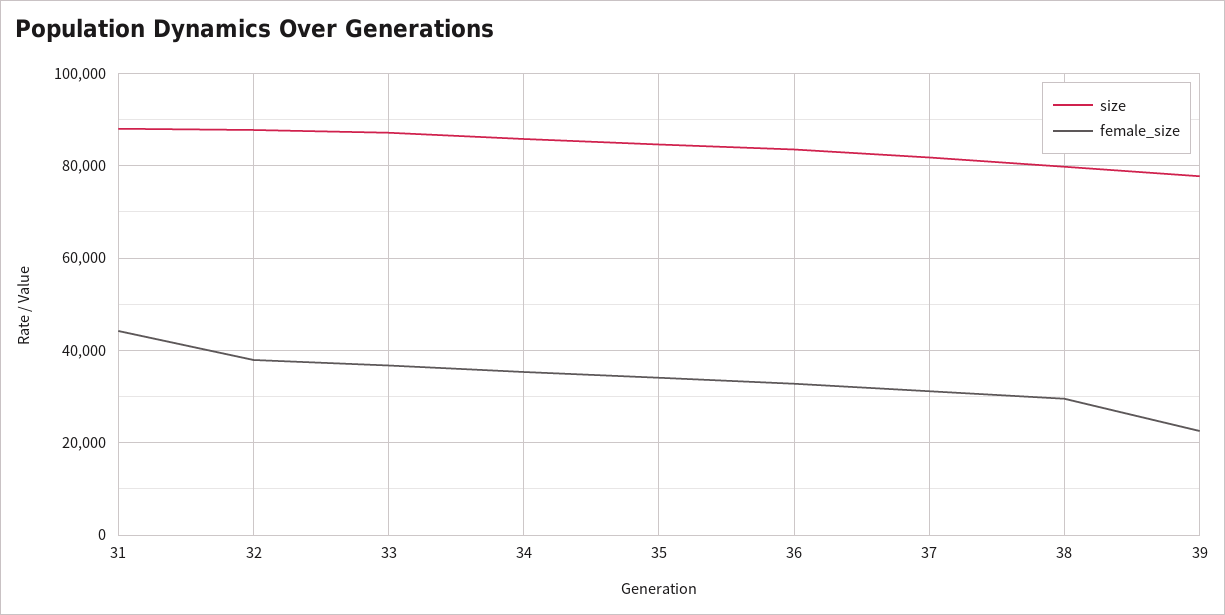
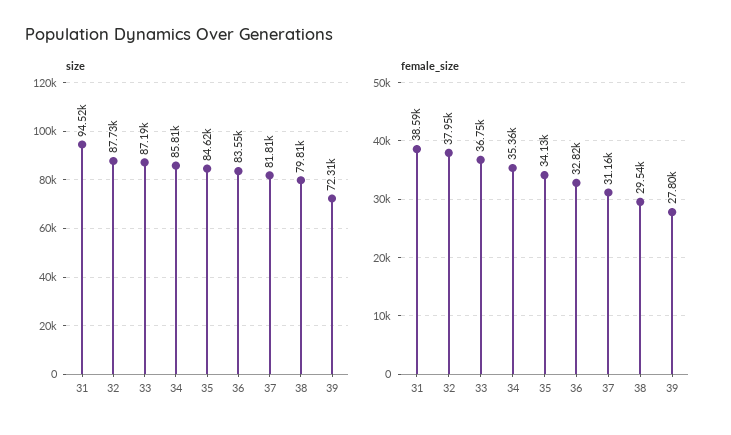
size, 31: 88000 -> 94520
female_size, 31: 44000 -> 38590
size, 39: 78000 -> 72310
female_size, 39: 22000 -> 27800

